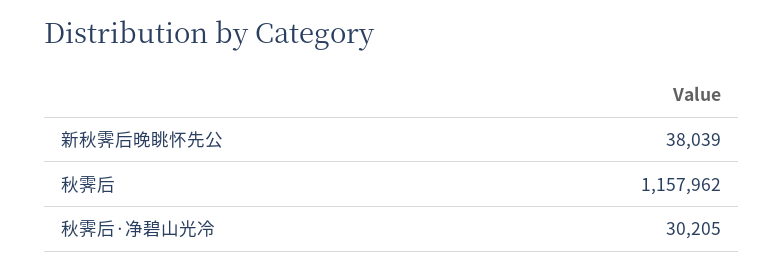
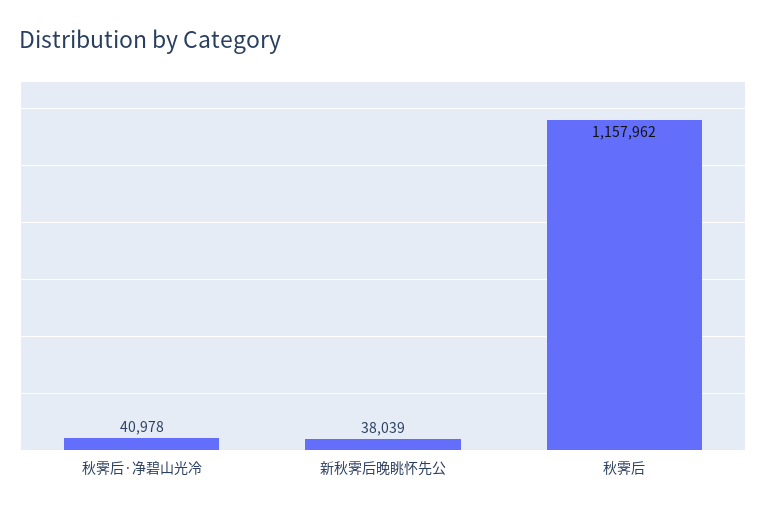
秋霁后·净碧山光冷: 30205 -> 40978

